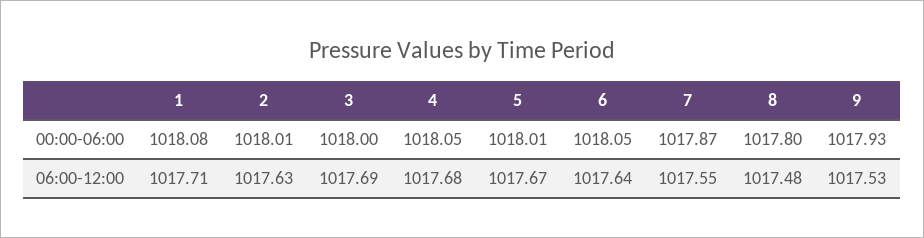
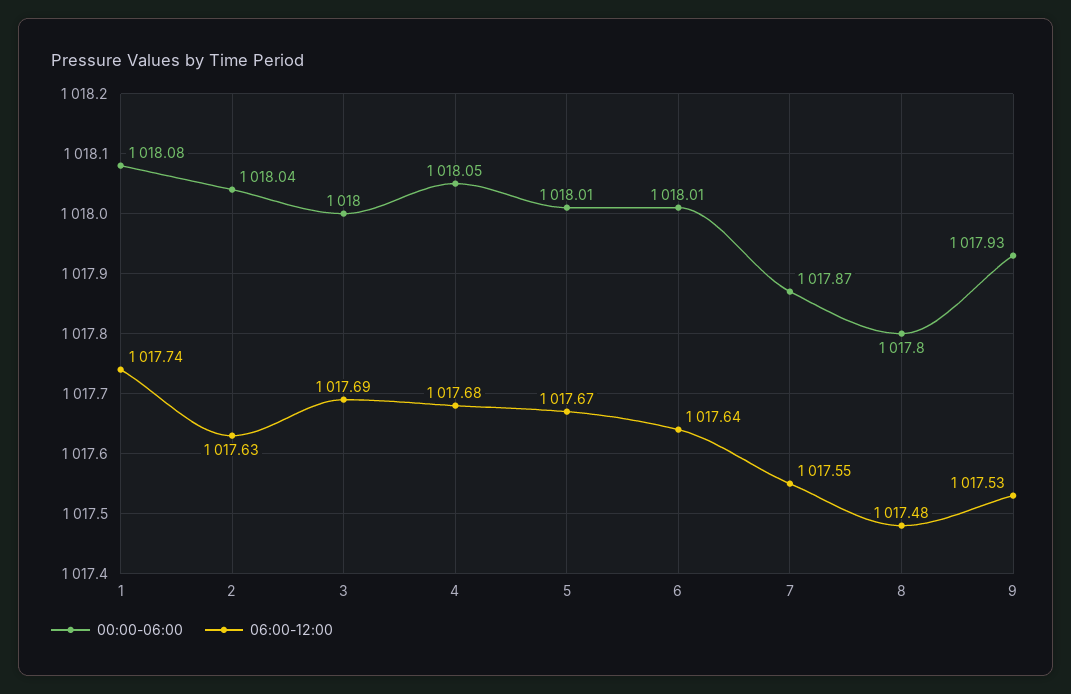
00:00-06:00, 2: 1018.01 -> 1018.04
00:00-06:00, 6: 1018.05 -> 1018.01
06:00-12:00, 1: 1017.71 -> 1017.74

